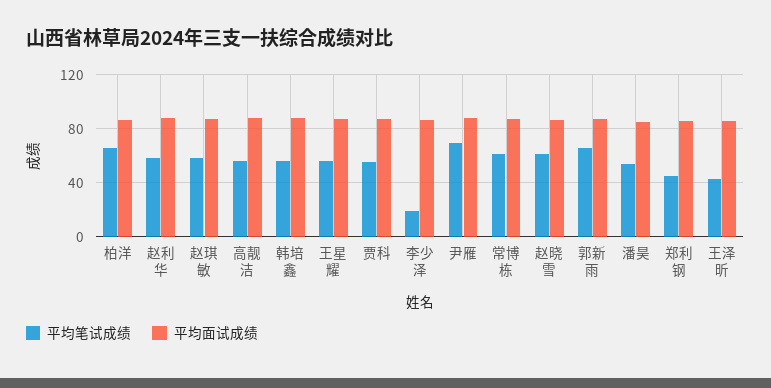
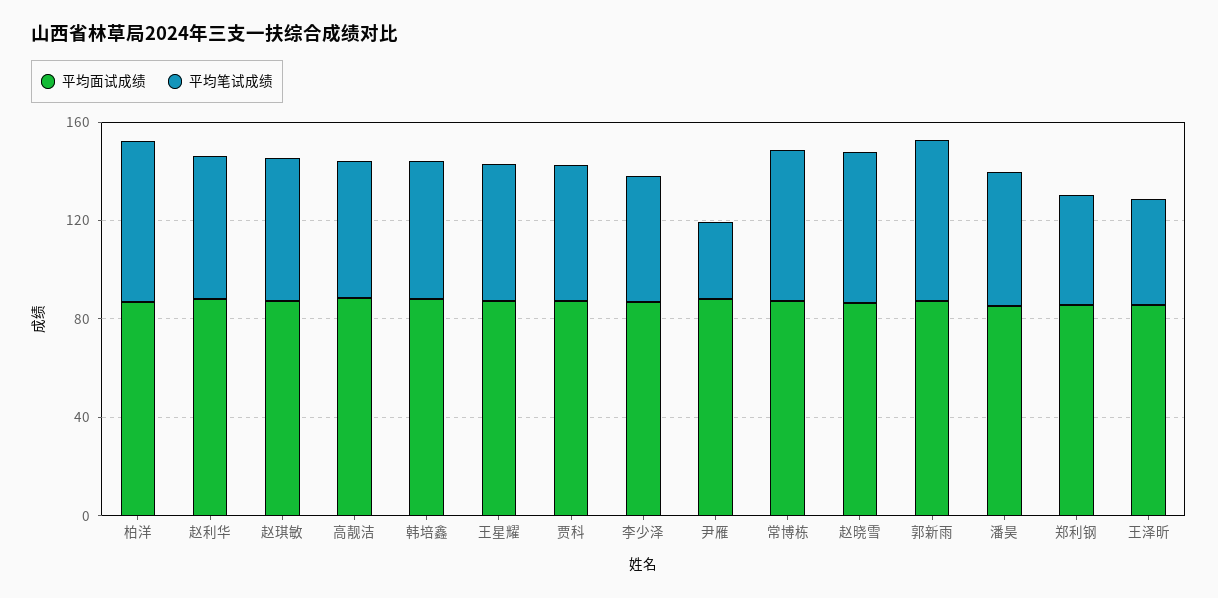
平均笔试成绩, 李少泽: 20 -> 50
平均笔试成绩, 尹雁: 70 -> 30

